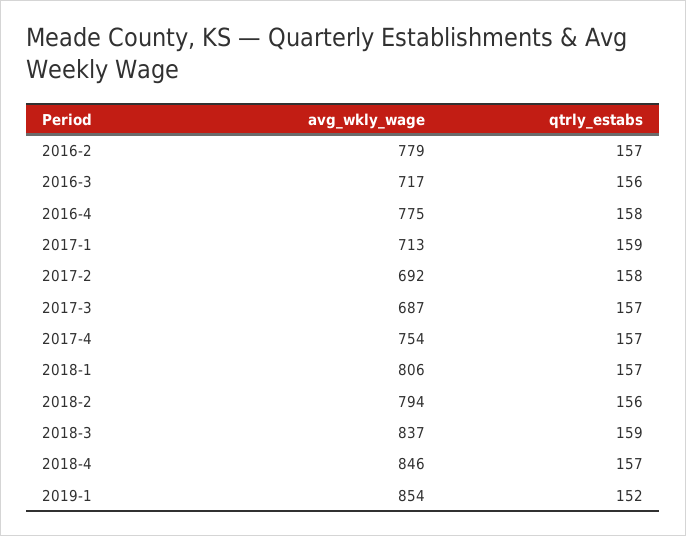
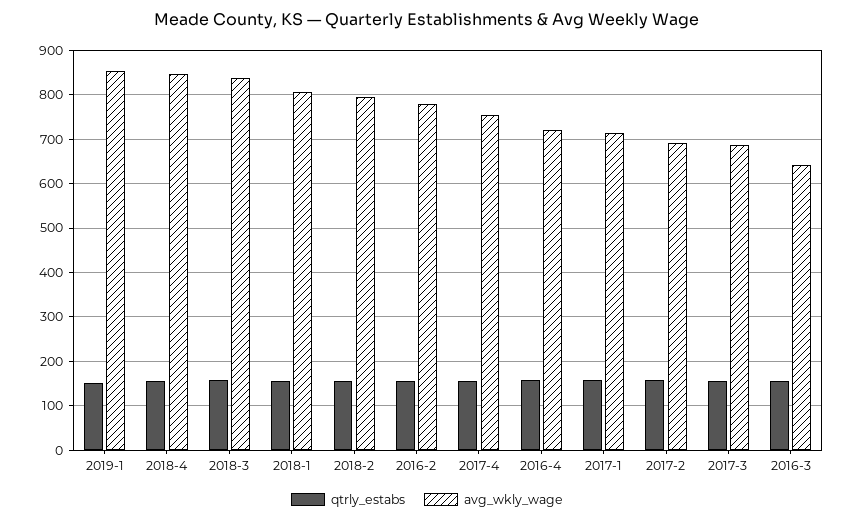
avg_wkly_wage, 2016-3: 717 -> 640
avg_wkly_wage, 2016-4: 775 -> 720

